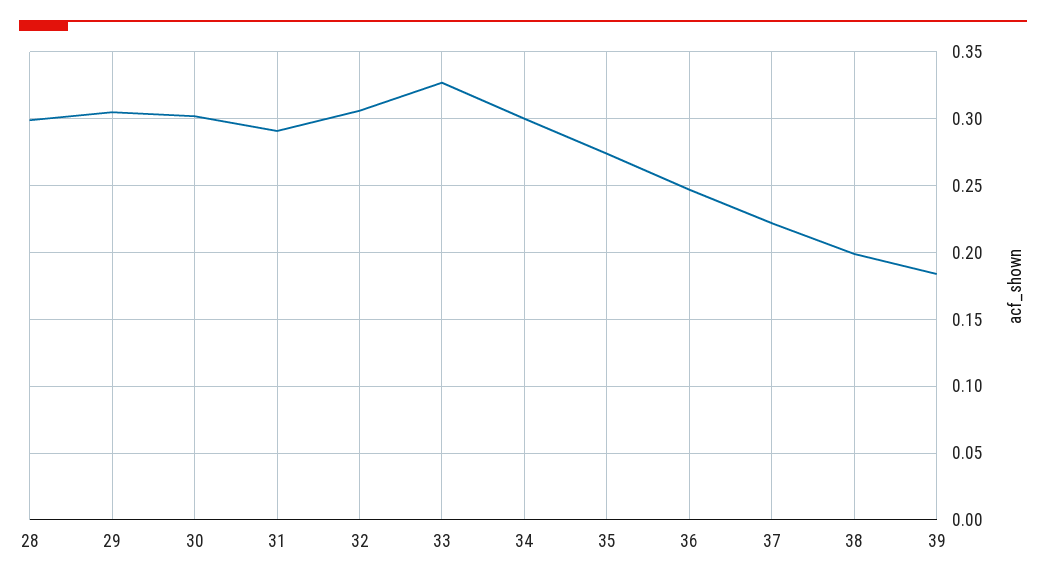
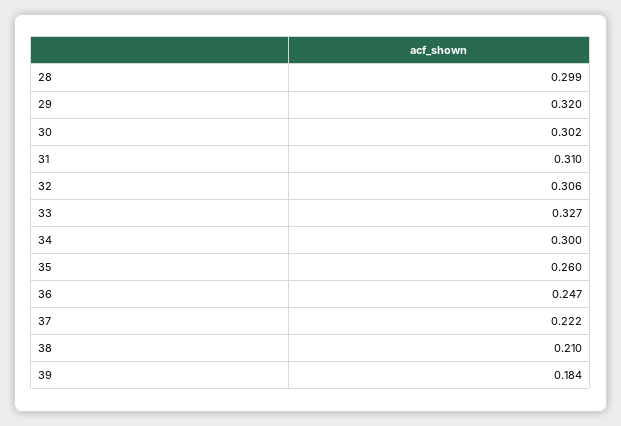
29: 0.305 -> 0.32
31: 0.29 -> 0.31
35: 0.275 -> 0.26
38: 0.2 -> 0.21

